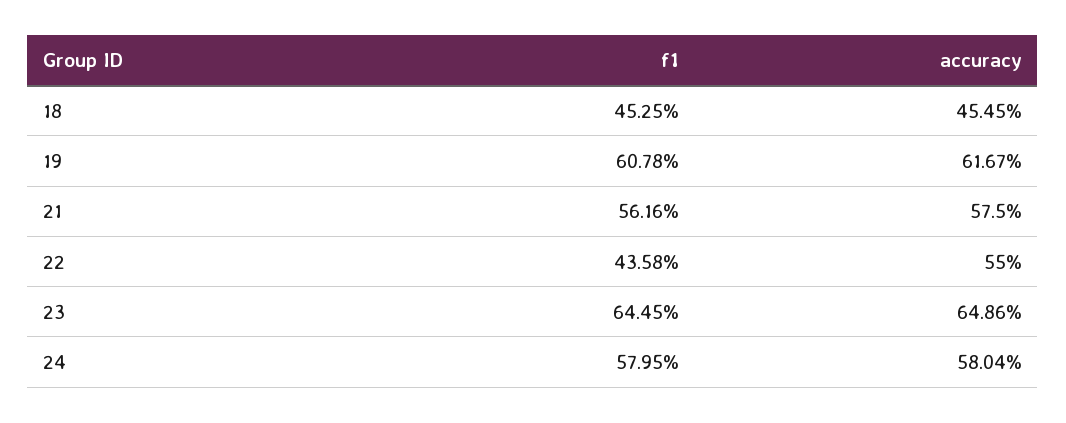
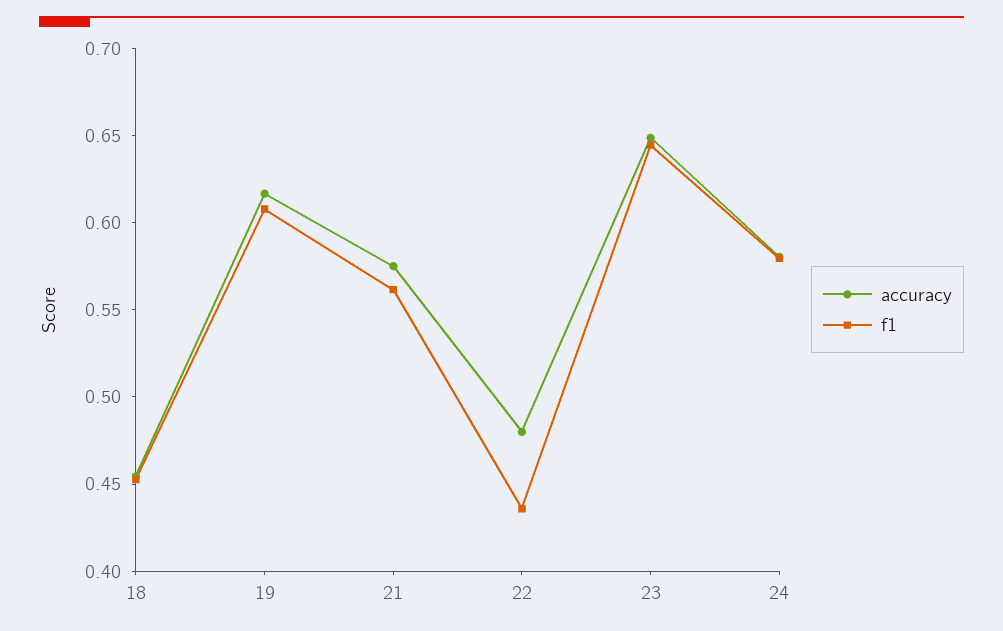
accuracy, 22: 0.55 -> 0.48

